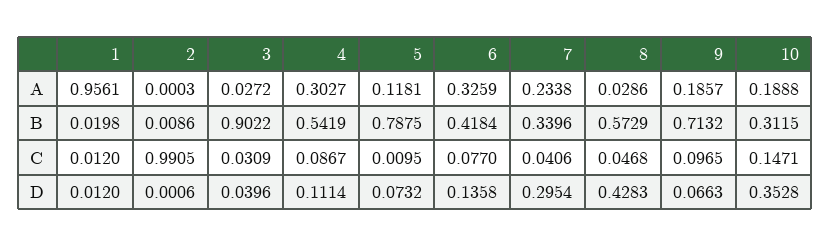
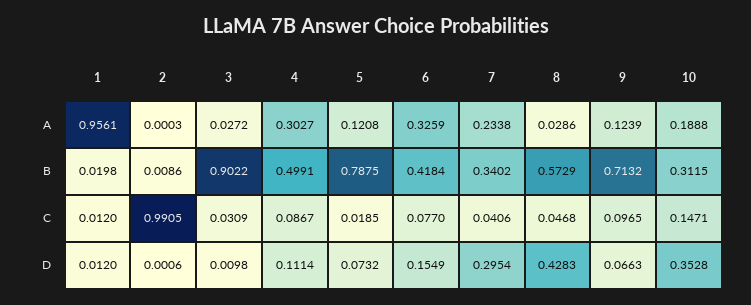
5, A: 0.1181 -> 0.1208
9, A: 0.1857 -> 0.1239
4, B: 0.5419 -> 0.4991
7, B: 0.3396 -> 0.3402
5, C: 0.0095 -> 0.0185
3, D: 0.0396 -> 0.0098
6, D: 0.1358 -> 0.1549

